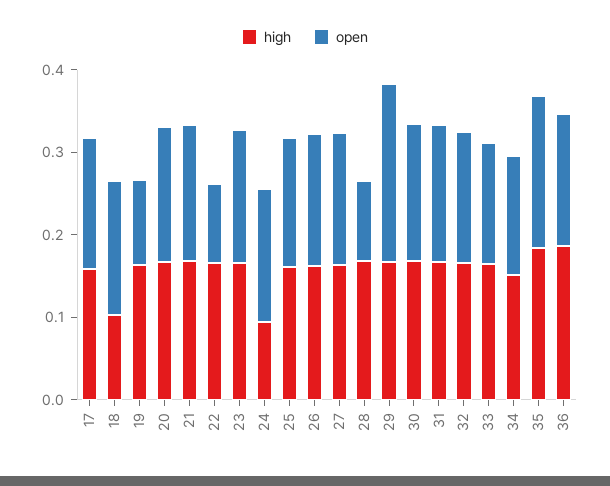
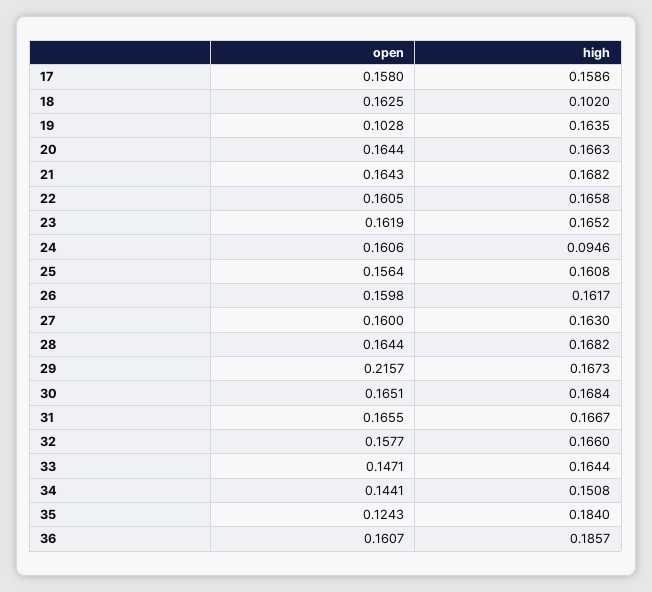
open, 22: 0.1 -> 0.1605
open, 28: 0.1 -> 0.1644
open, 35: 0.18 -> 0.1243

